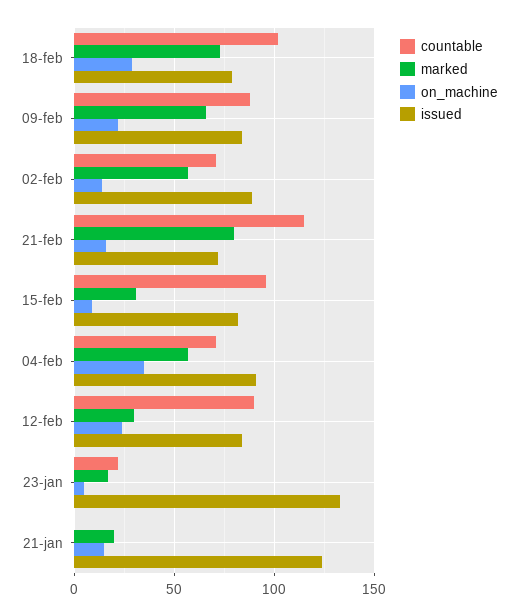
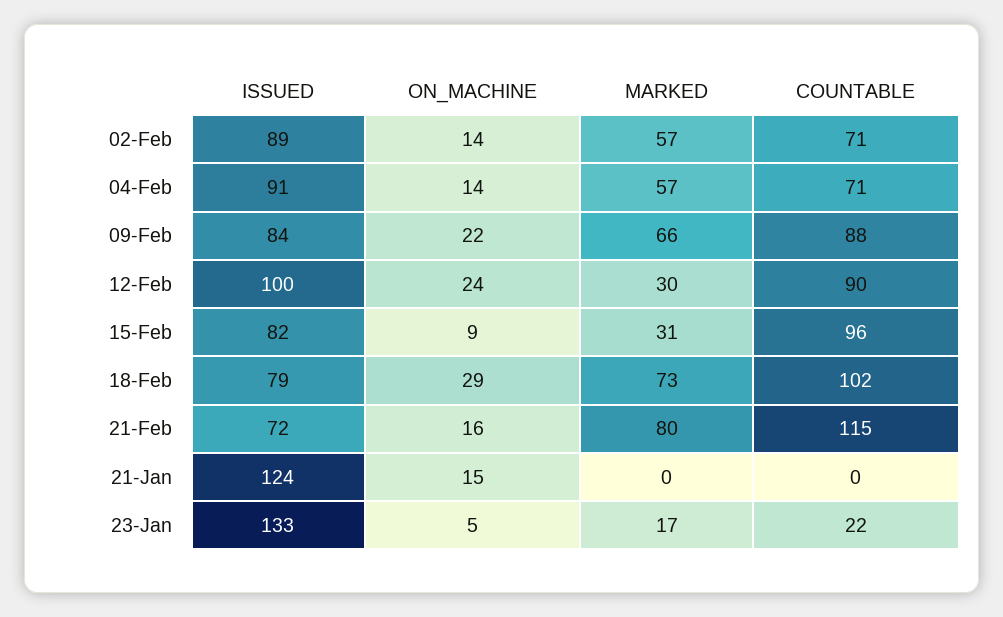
on_machine, 04-feb: 35 -> 14
issued, 12-feb: 85 -> 100
marked, 21-jan: 20 -> 0

